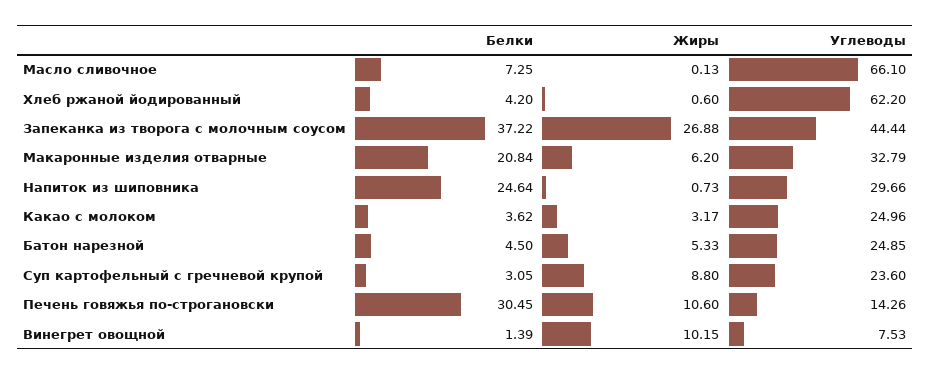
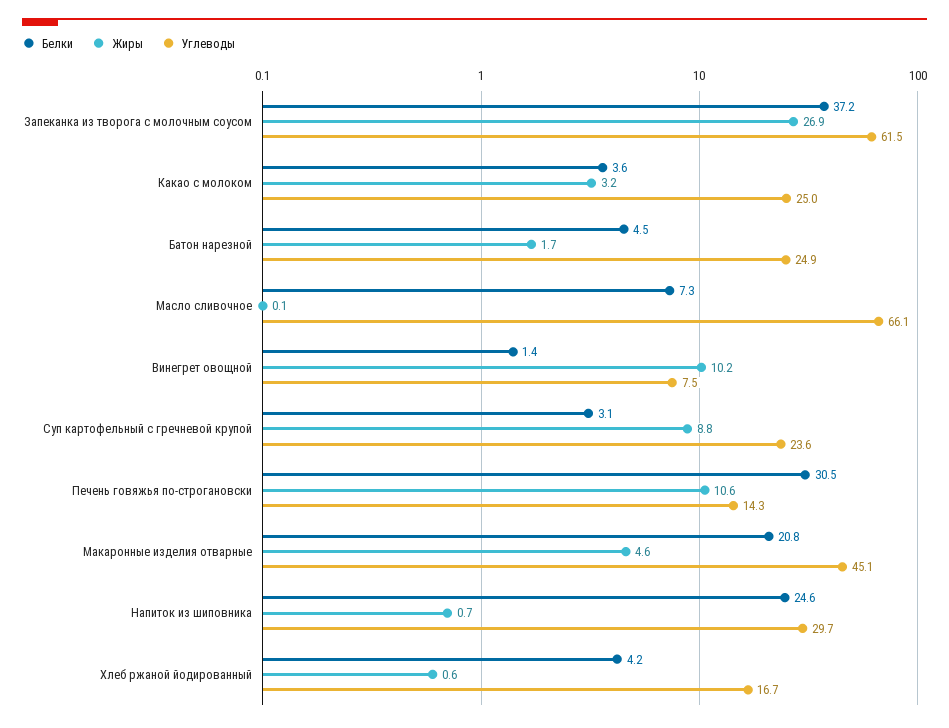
Углеводы, Хлеб ржаной йодированный: 62.2 -> 16.7
Углеводы, Запеканка из творога с молочным соусом: 44.44 -> 61.5
Жиры, Макаронные изделия отварные: 6.2 -> 4.6
Углеводы, Макаронные изделия отварные: 32.79 -> 45.1
Жиры, Батон нарезной: 5.33 -> 1.7

